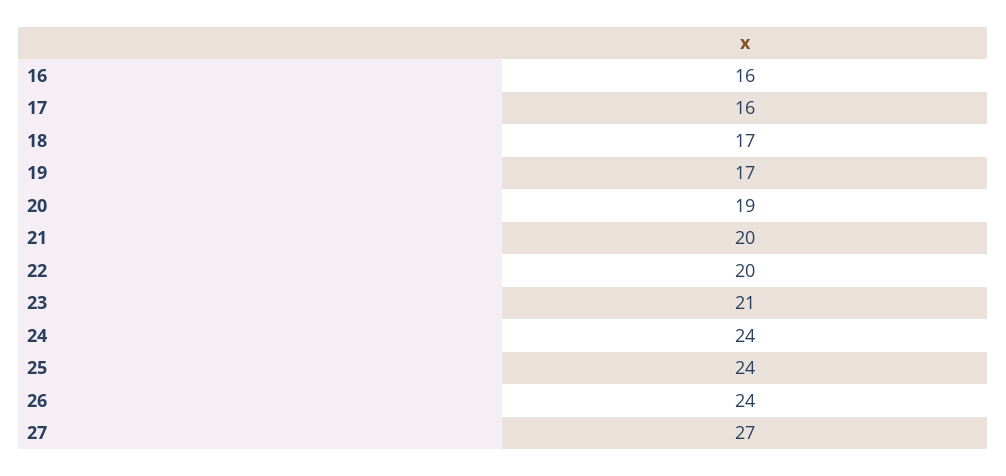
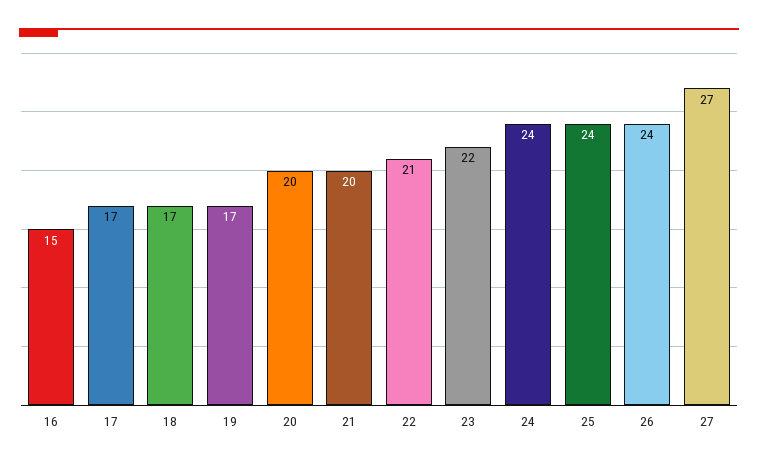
16: 16 -> 15
17: 16 -> 17
20: 19 -> 20
22: 20 -> 21
23: 21 -> 22

